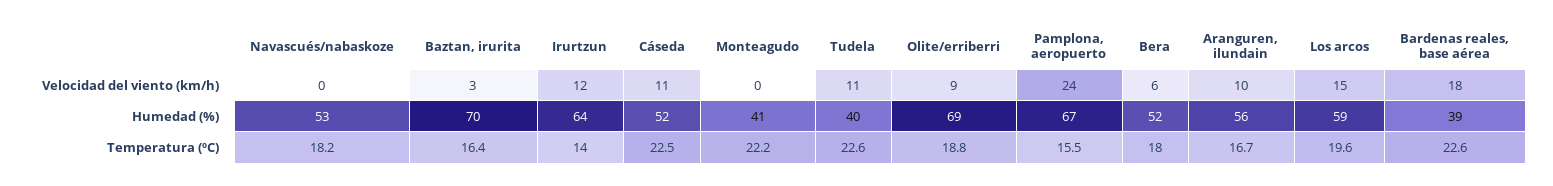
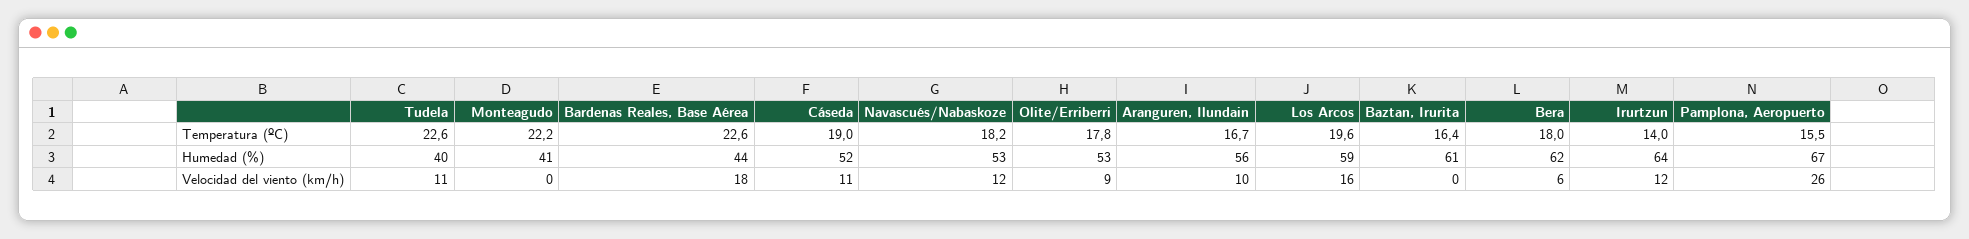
Navascués/nabaskoze, Velocidad del viento (km/h): 0 -> 12
Baztan, irurita, Velocidad del viento (km/h): 3 -> 0
Pamplona, aeropuerto, Velocidad del viento (km/h): 24 -> 26
Los arcos, Velocidad del viento (km/h): 15 -> 16
Baztan, irurita, Humedad (%): 70 -> 61
Olite/erriberri, Humedad (%): 69 -> 53
Bera, Humedad (%): 52 -> 62
Bardenas reales, base aérea, Humedad (%): 39 -> 44
Cáseda, Temperatura (ºC): 22.5 -> 19
Olite/erriberri, Temperatura (ºC): 18.8 -> 17.8

